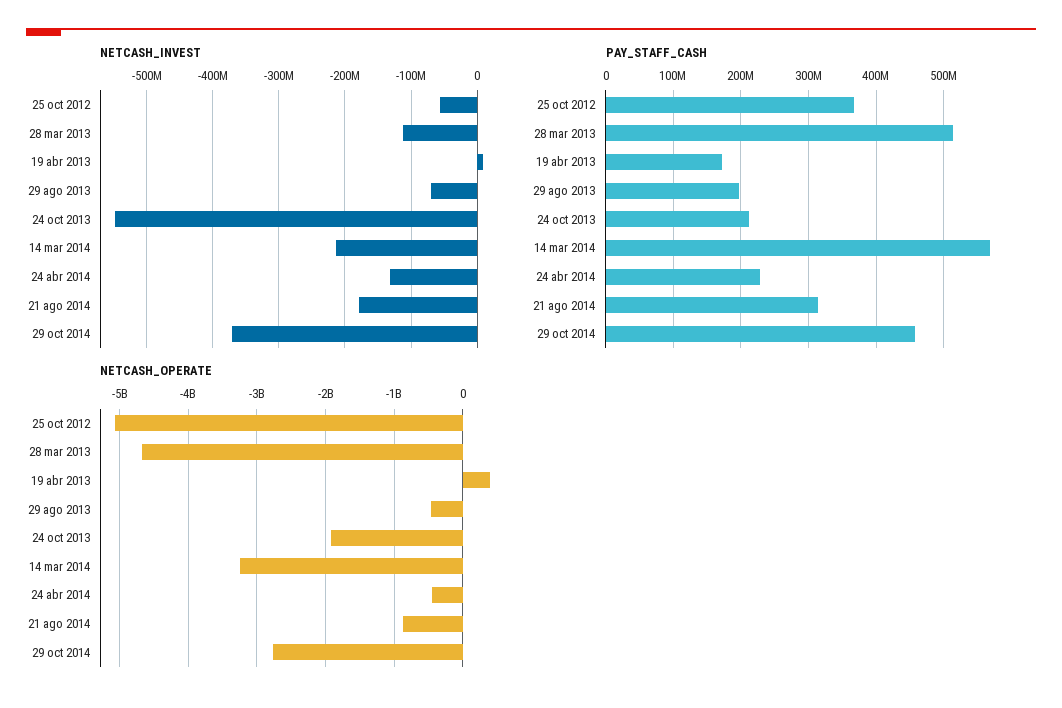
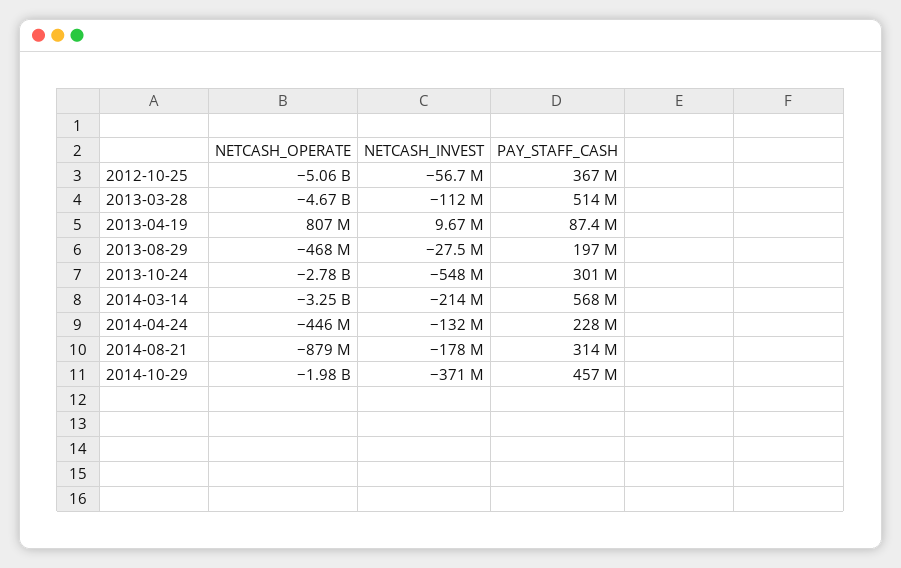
NETCASH_INVEST, 29 ago 2013: -70000000 -> -27500000
PAY_STAFF_CASH, 19 abr 2013: 170000000 -> 87400000
PAY_STAFF_CASH, 24 oct 2013: 210000000 -> 301000000
NETCASH_OPERATE, 19 abr 2013: 400000000 -> 807000000
NETCASH_OPERATE, 24 oct 2013: -1900000000 -> -2780000000
NETCASH_OPERATE, 29 oct 2014: -2800000000 -> -1980000000

